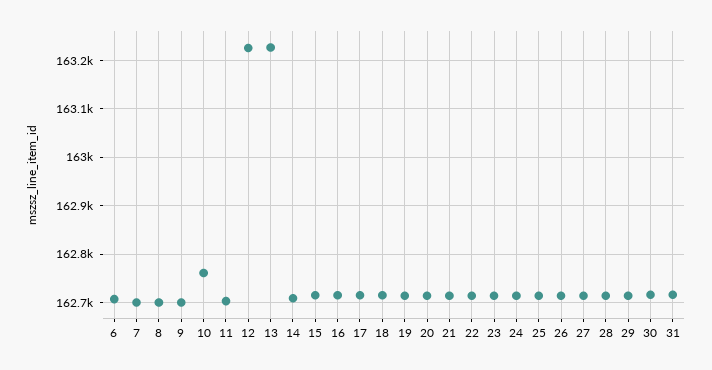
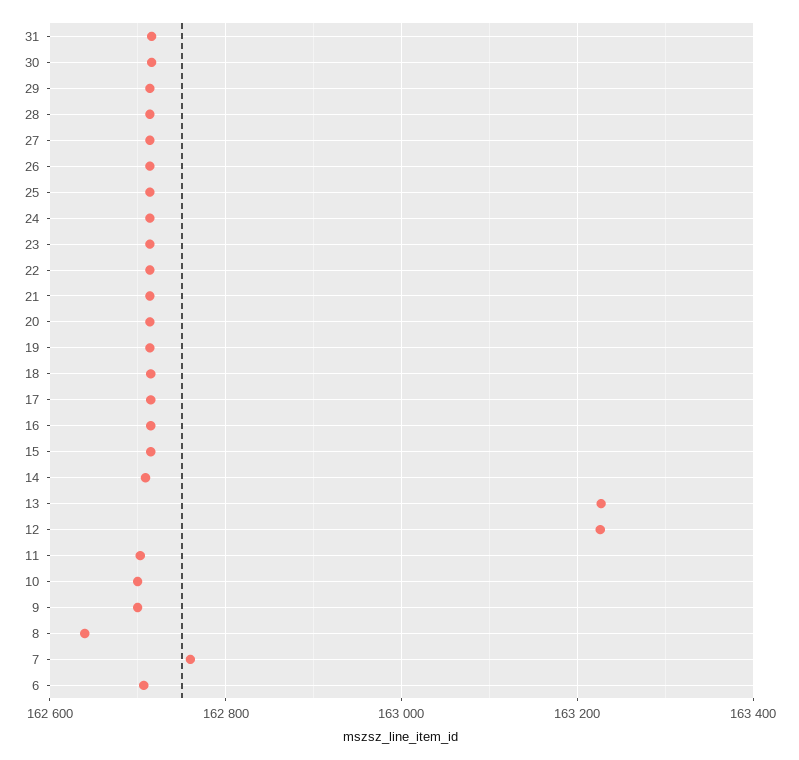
7: 162700 -> 162760
8: 162700 -> 162640
10: 162760 -> 162700

